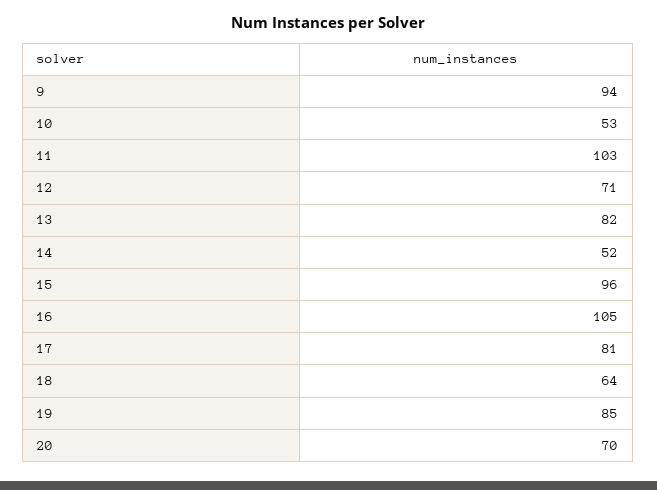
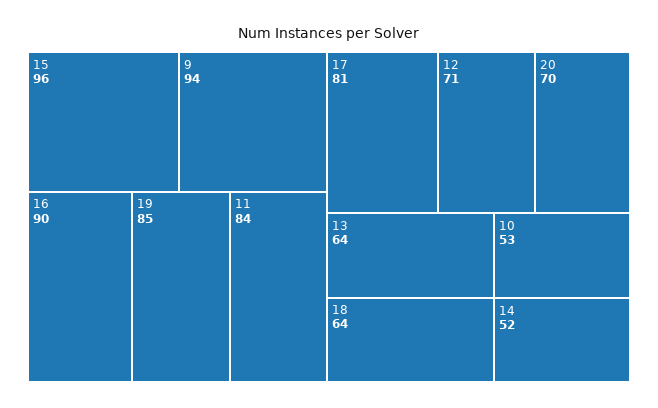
11: 103 -> 84
13: 82 -> 64
16: 105 -> 90

